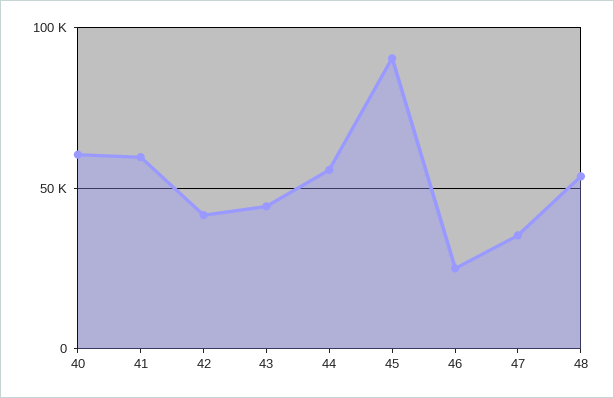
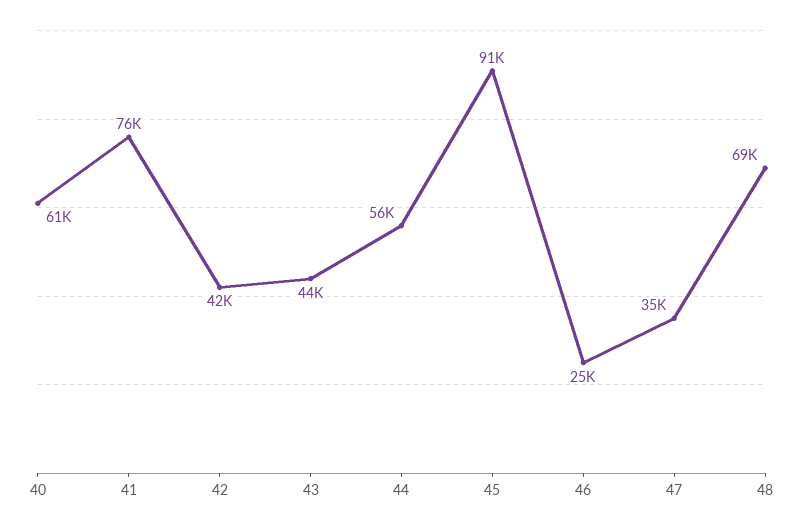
41: 60000 -> 76000
48: 55000 -> 69000

